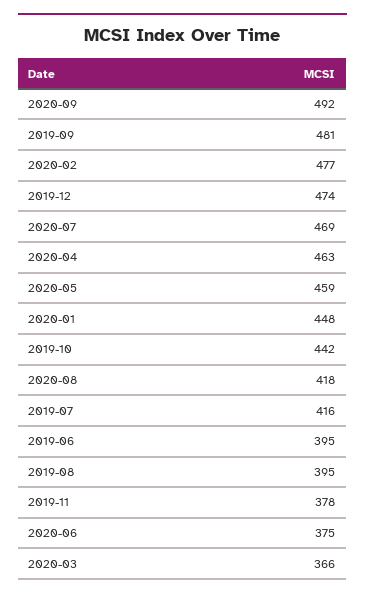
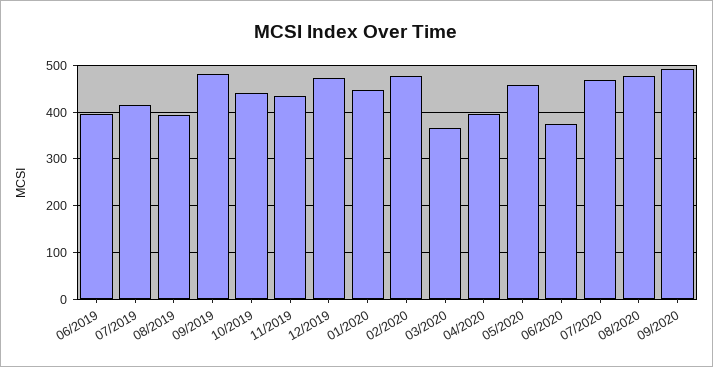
2020-04: 463 -> 400
2020-08: 418 -> 480
2019-11: 378 -> 440

